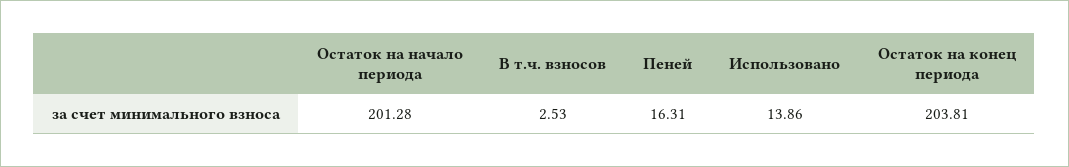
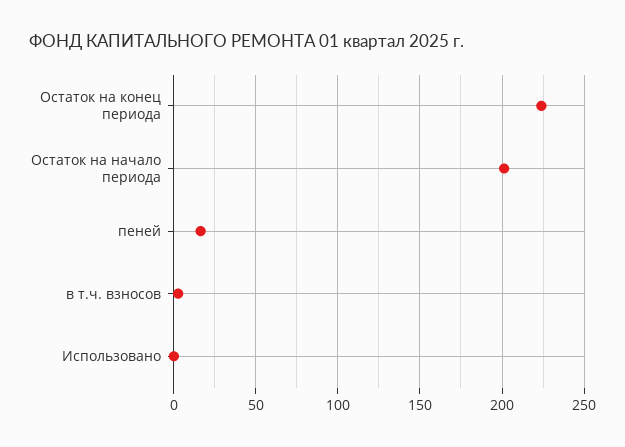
Использовано: 13.86 -> 0
Остаток на конец периода: 203.81 -> 225

